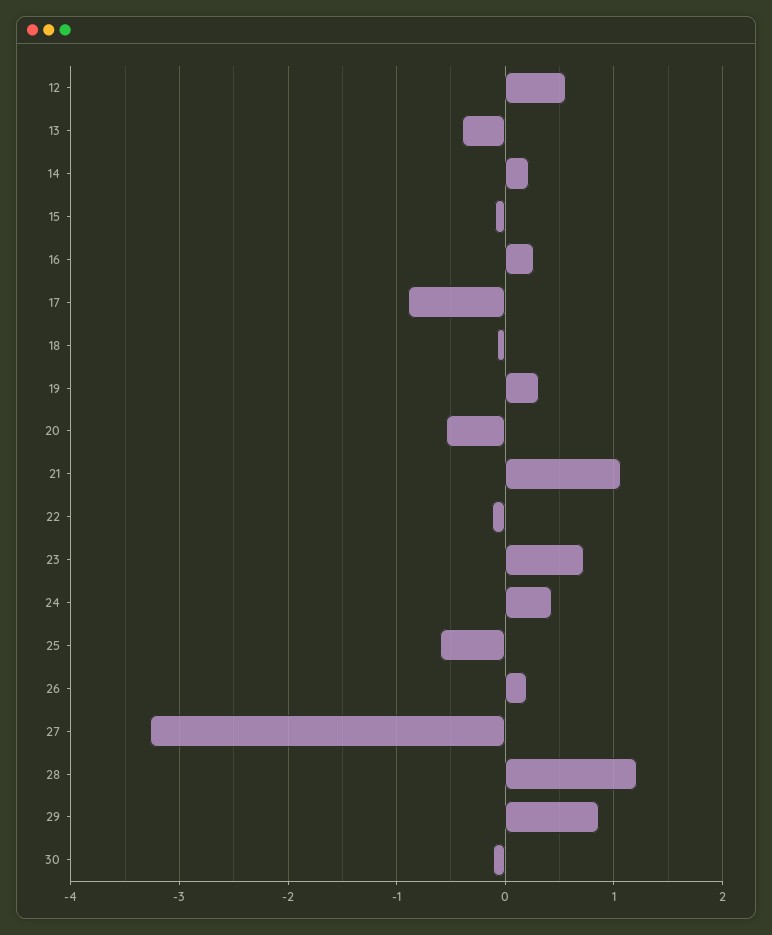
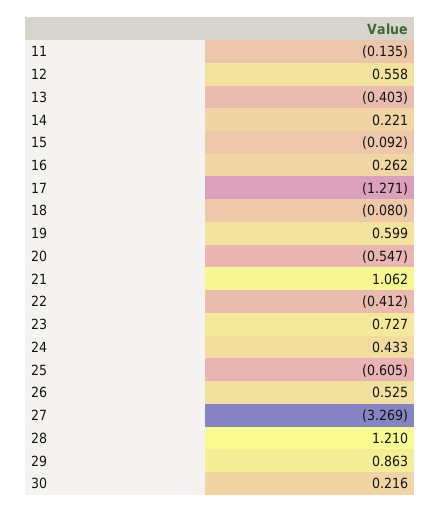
17: -0.9 -> -1.271
19: 0.3 -> 0.599
22: -0.1 -> -0.412
26: 0.2 -> 0.525
30: -0.1 -> 0.216
11: none -> -0.135

